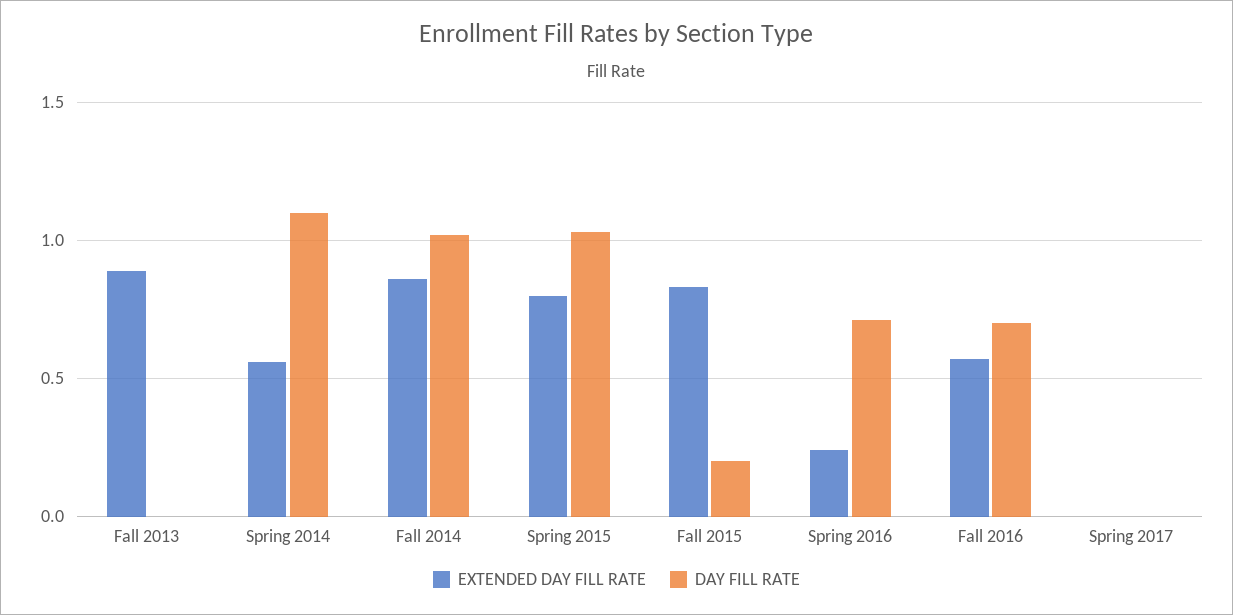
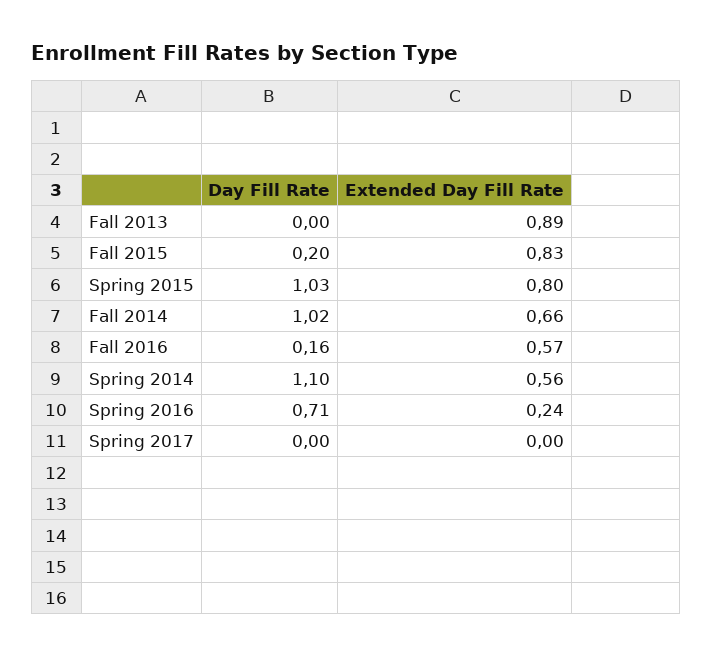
EXTENDED DAY FILL RATE, Fall 2014: 0.85 -> 0.66
DAY FILL RATE, Fall 2016: 0.7 -> 0.16

